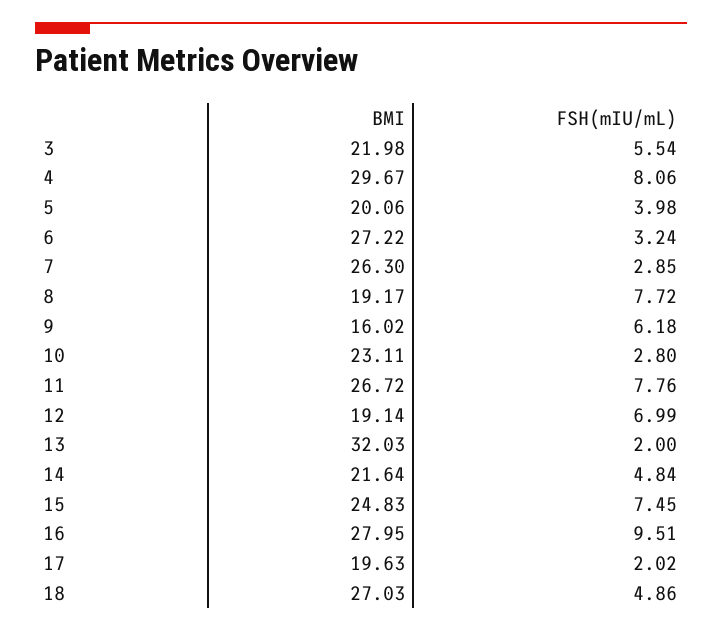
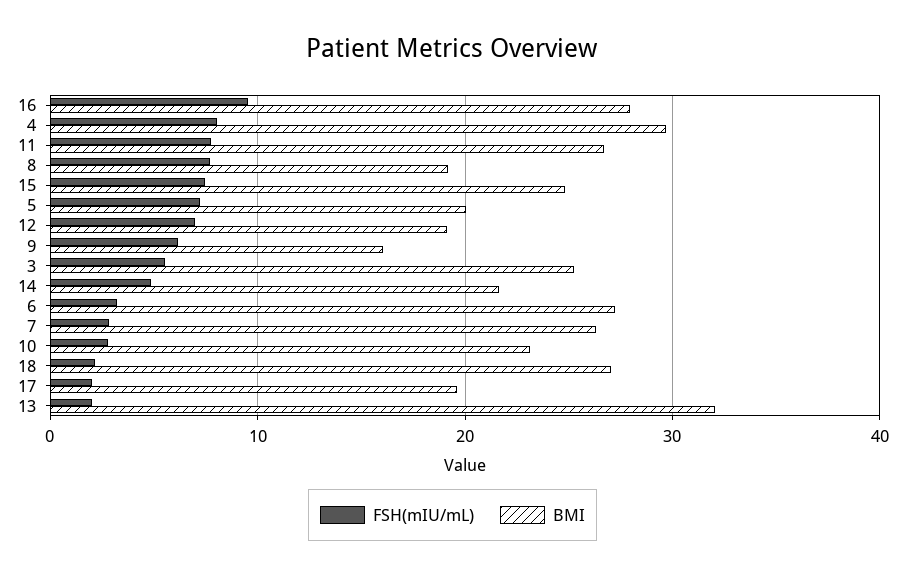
BMI, 3: 21.98 -> 25
FSH(mIU/mL), 5: 3.98 -> 7
FSH(mIU/mL), 18: 4.86 -> 2

